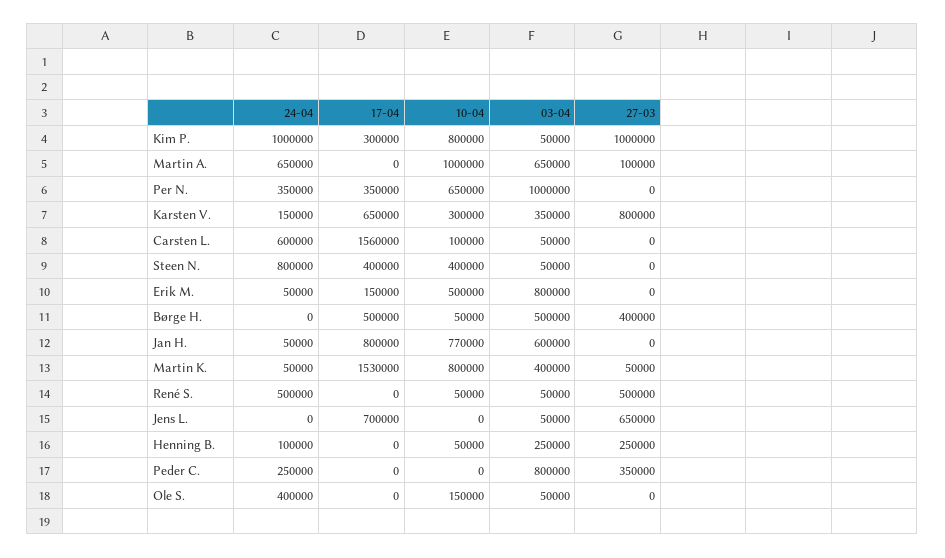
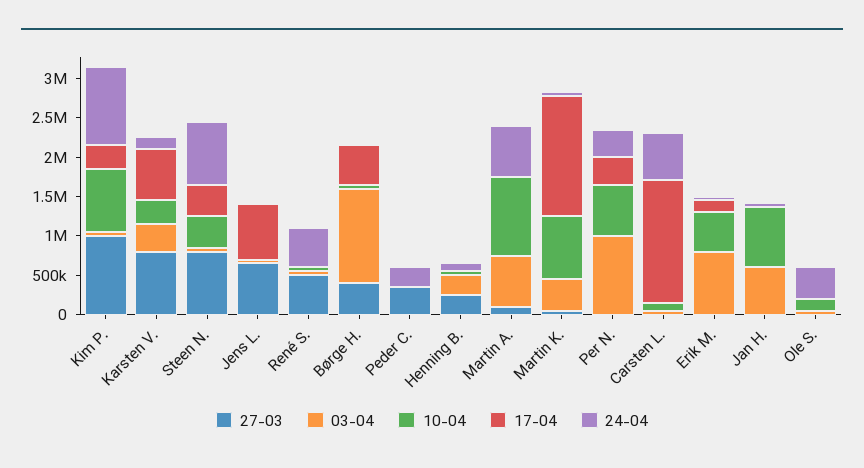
27-03, Steen N.: 0 -> 750000
03-04, Børge H.: 500000 -> 1250000
17-04, Jan H.: 800000 -> 0
03-04, Peder C.: 800000 -> 0

